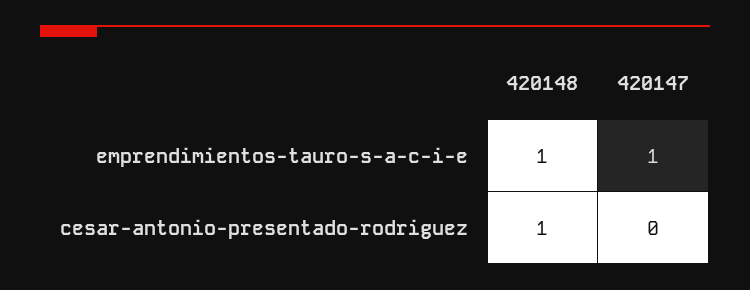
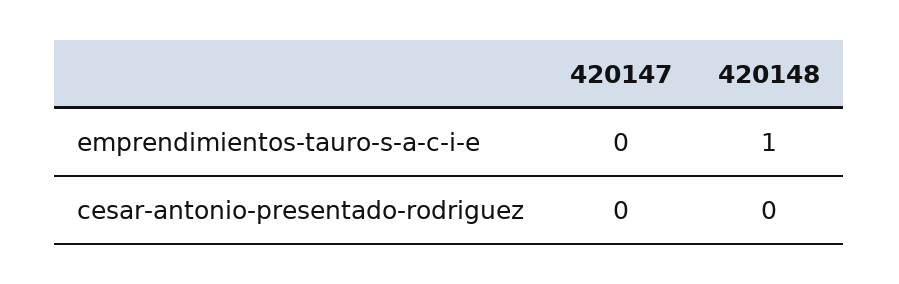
420147, emprendimientos-tauro-s-a-c-i-e: 1 -> 0
420148, cesar-antonio-presentado-rodriguez: 1 -> 0

